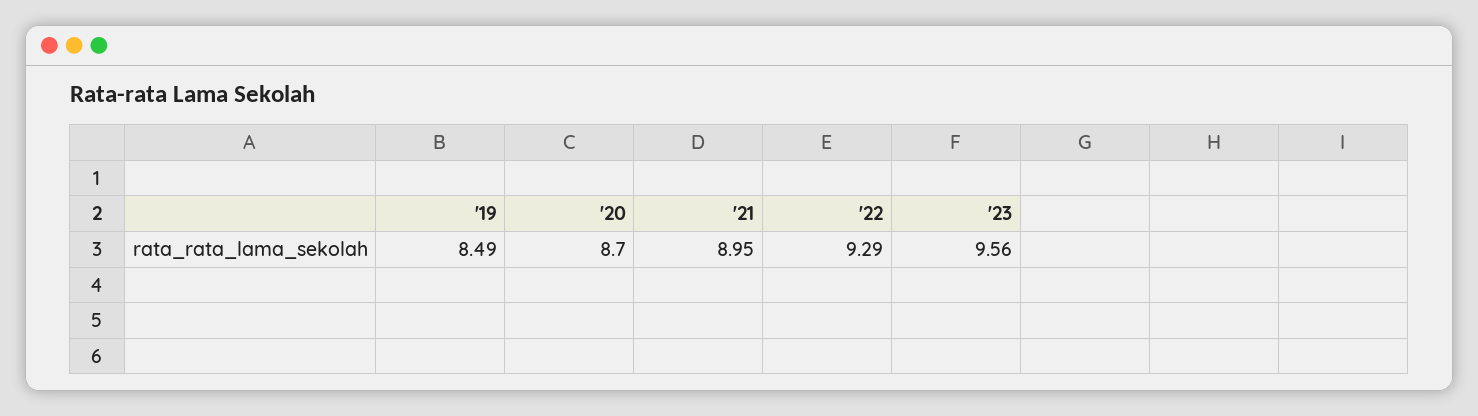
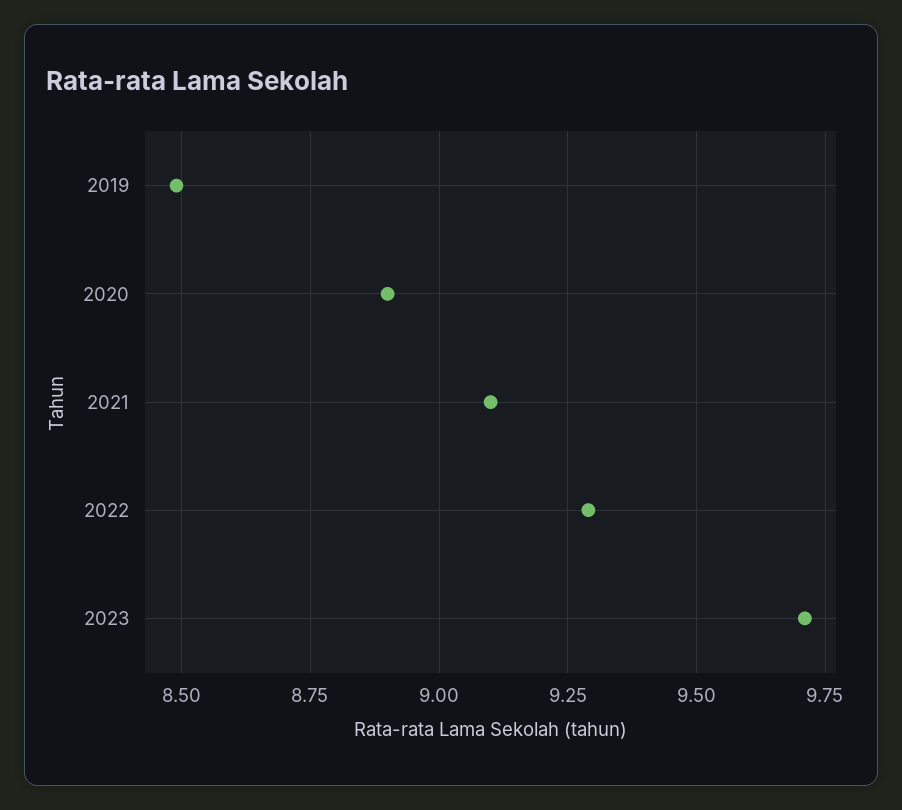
'20: 8.7 -> 8.9
'21: 8.95 -> 9.1
'23: 9.56 -> 9.7

